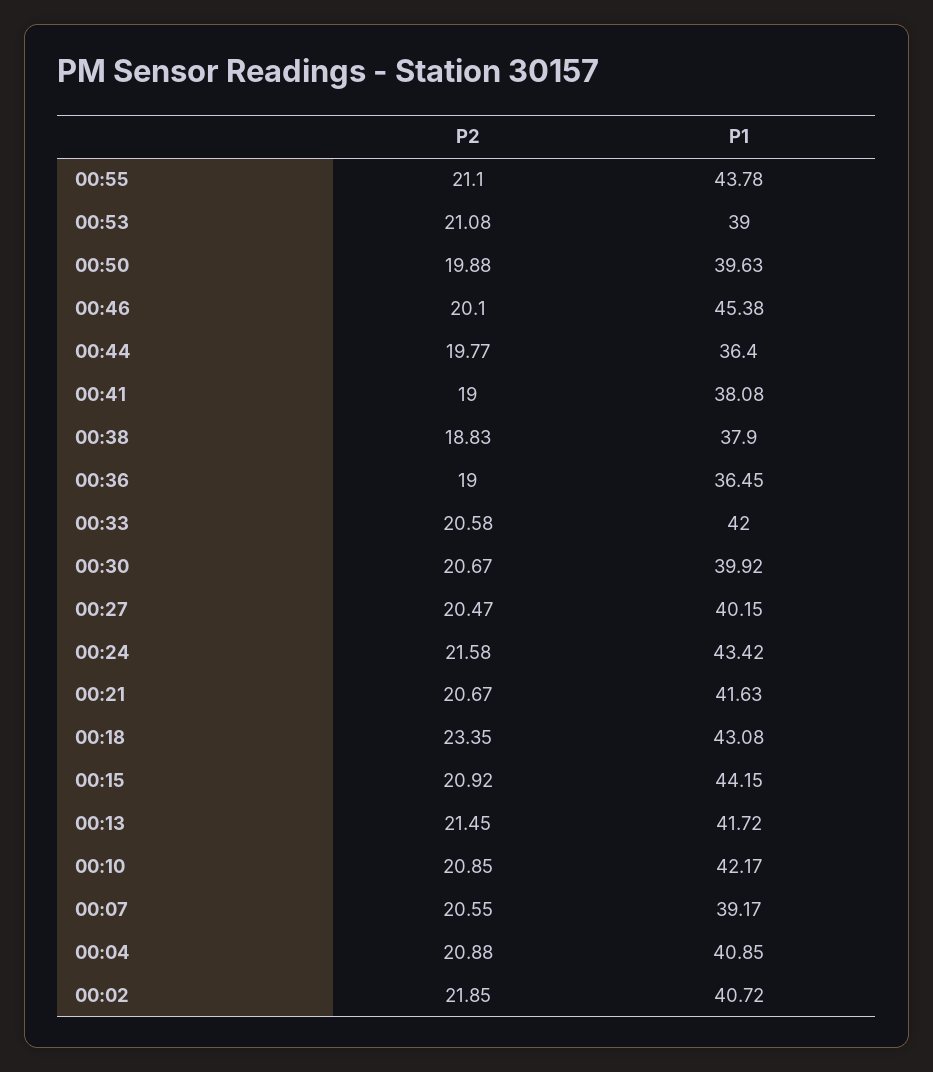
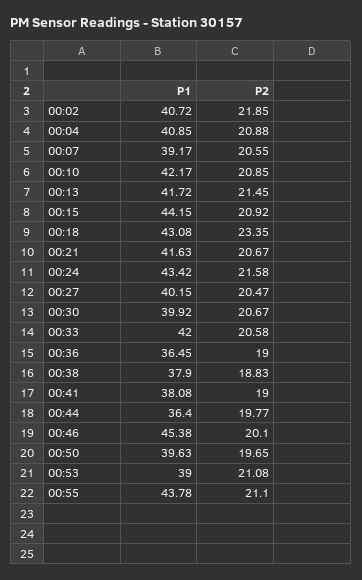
P2, 00:50: 19.88 -> 19.65

